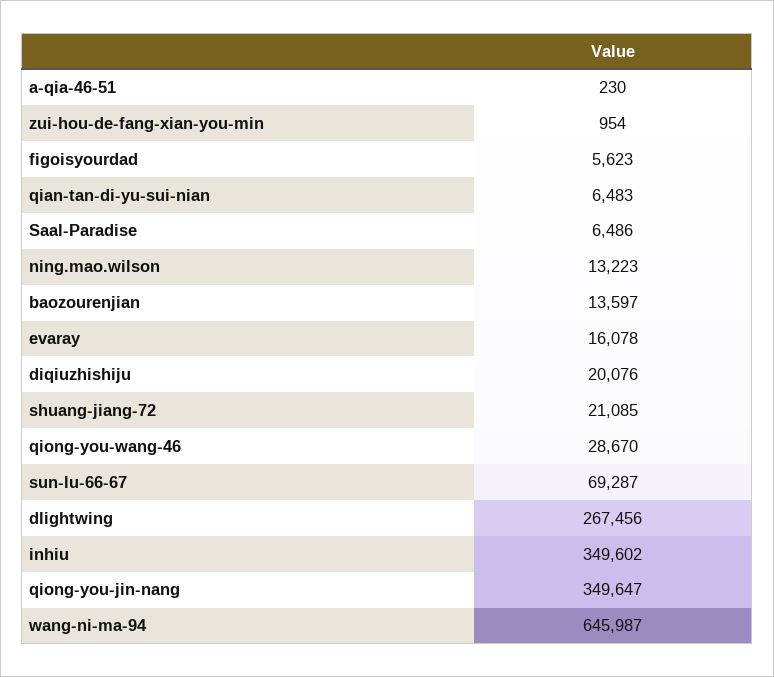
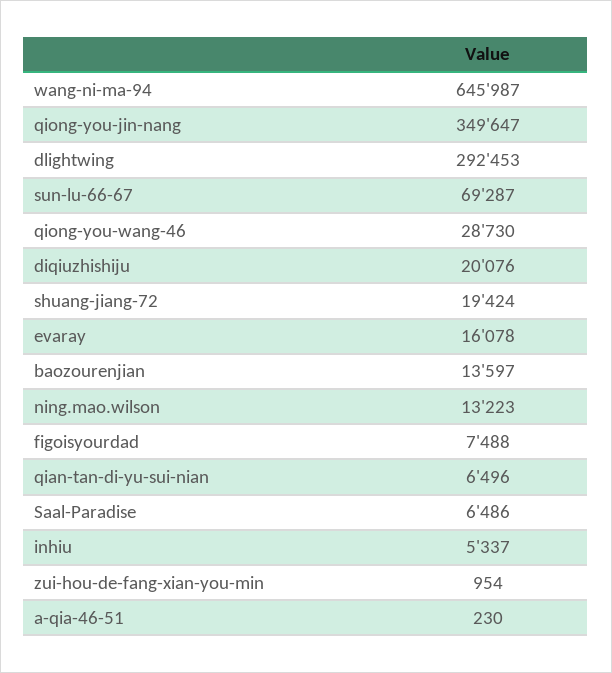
figoisyourdad: 5623 -> 7488
qian-tan-di-yu-sui-nian: 6483 -> 6496
shuang-jiang-72: 21085 -> 19424
qiong-you-wang-46: 28670 -> 28730
dlightwing: 267456 -> 292453
inhiu: 349602 -> 5337

